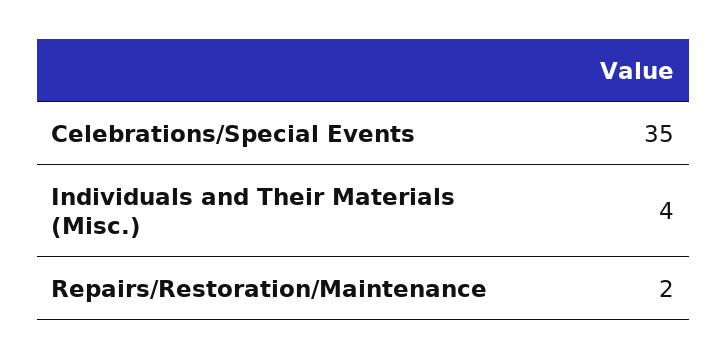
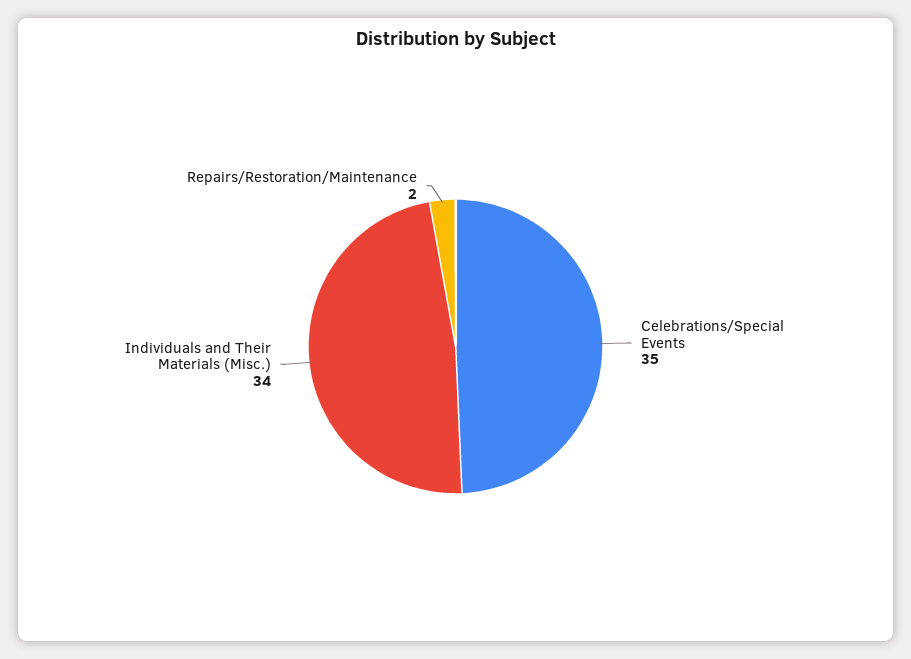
Individuals and Their Materials (Misc.): 4 -> 34

